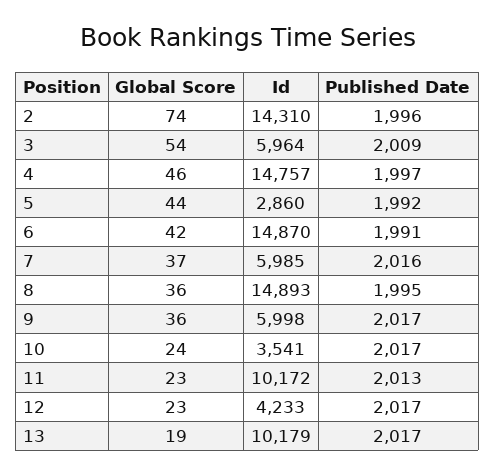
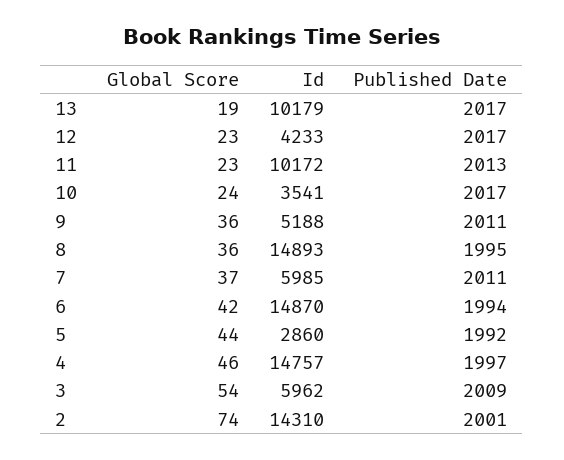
Published Date, 2: 1996 -> 2001
Id, 3: 5964 -> 5962
Published Date, 6: 1991 -> 1994
Published Date, 7: 2016 -> 2011
Id, 9: 5998 -> 5188
Published Date, 9: 2017 -> 2011

